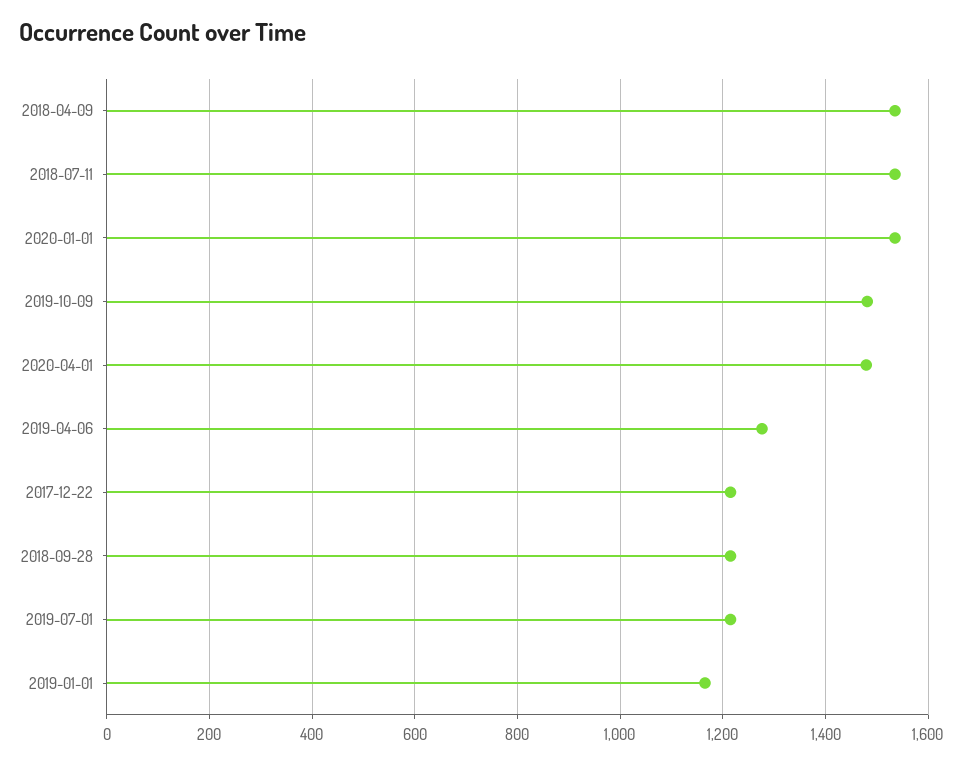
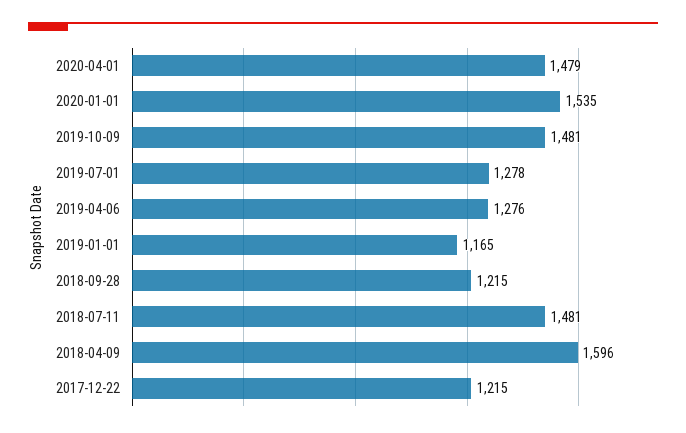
2018-04-09: 1540 -> 1596
2018-07-11: 1540 -> 1481
2019-07-01: 1220 -> 1278

